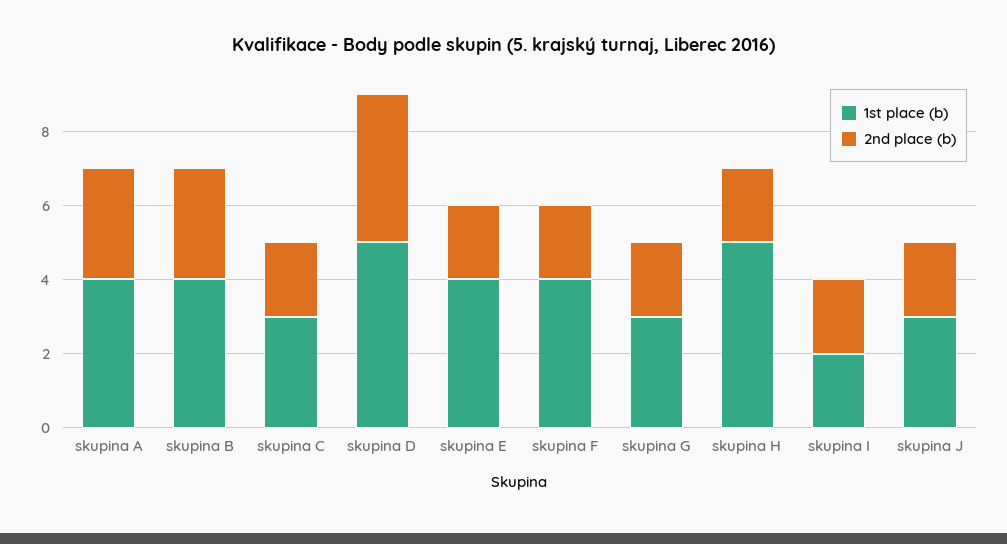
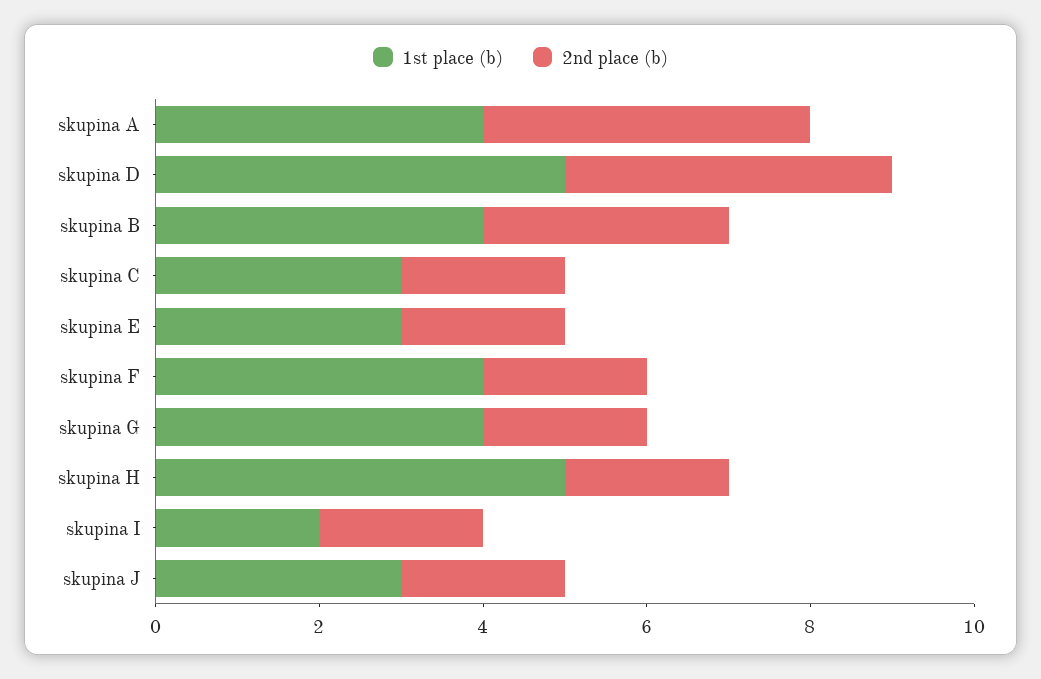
2nd place (b), skupina A: 3 -> 4
1st place (b), skupina E: 4 -> 3
1st place (b), skupina G: 3 -> 4

